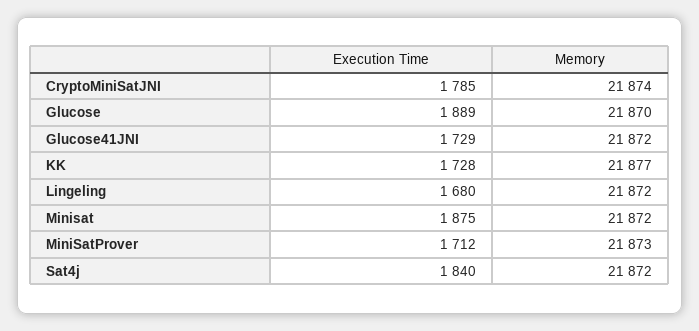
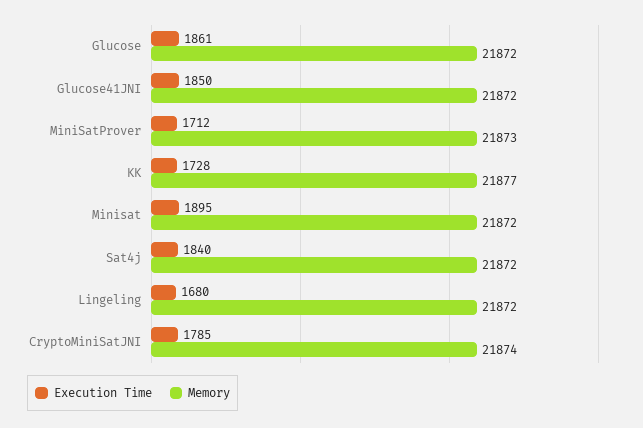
Execution Time, Glucose: 1889 -> 1861
Memory, Glucose: 21870 -> 21872
Execution Time, Glucose41JNI: 1729 -> 1850
Execution Time, Minisat: 1875 -> 1895

